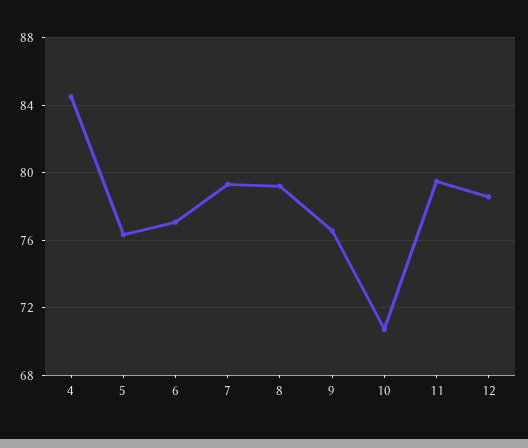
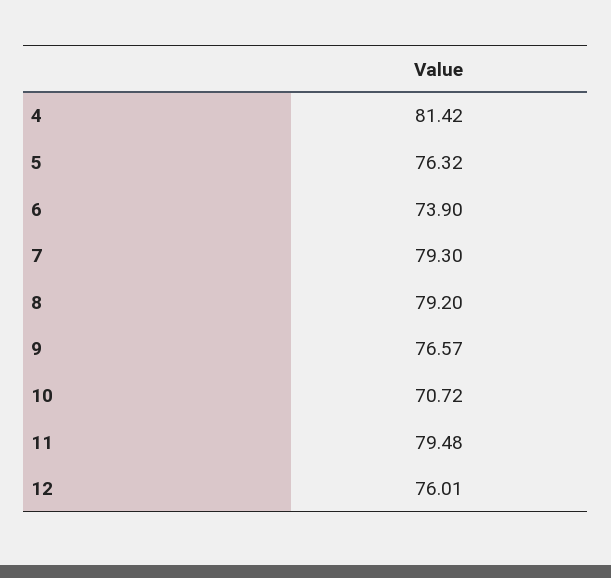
4: 84.5 -> 81.42
6: 77 -> 73.9
12: 78.5 -> 76.01

